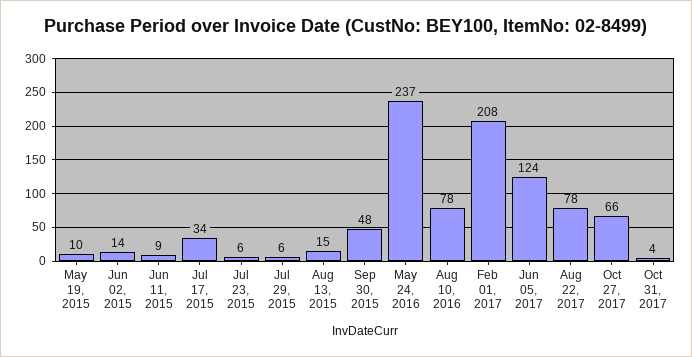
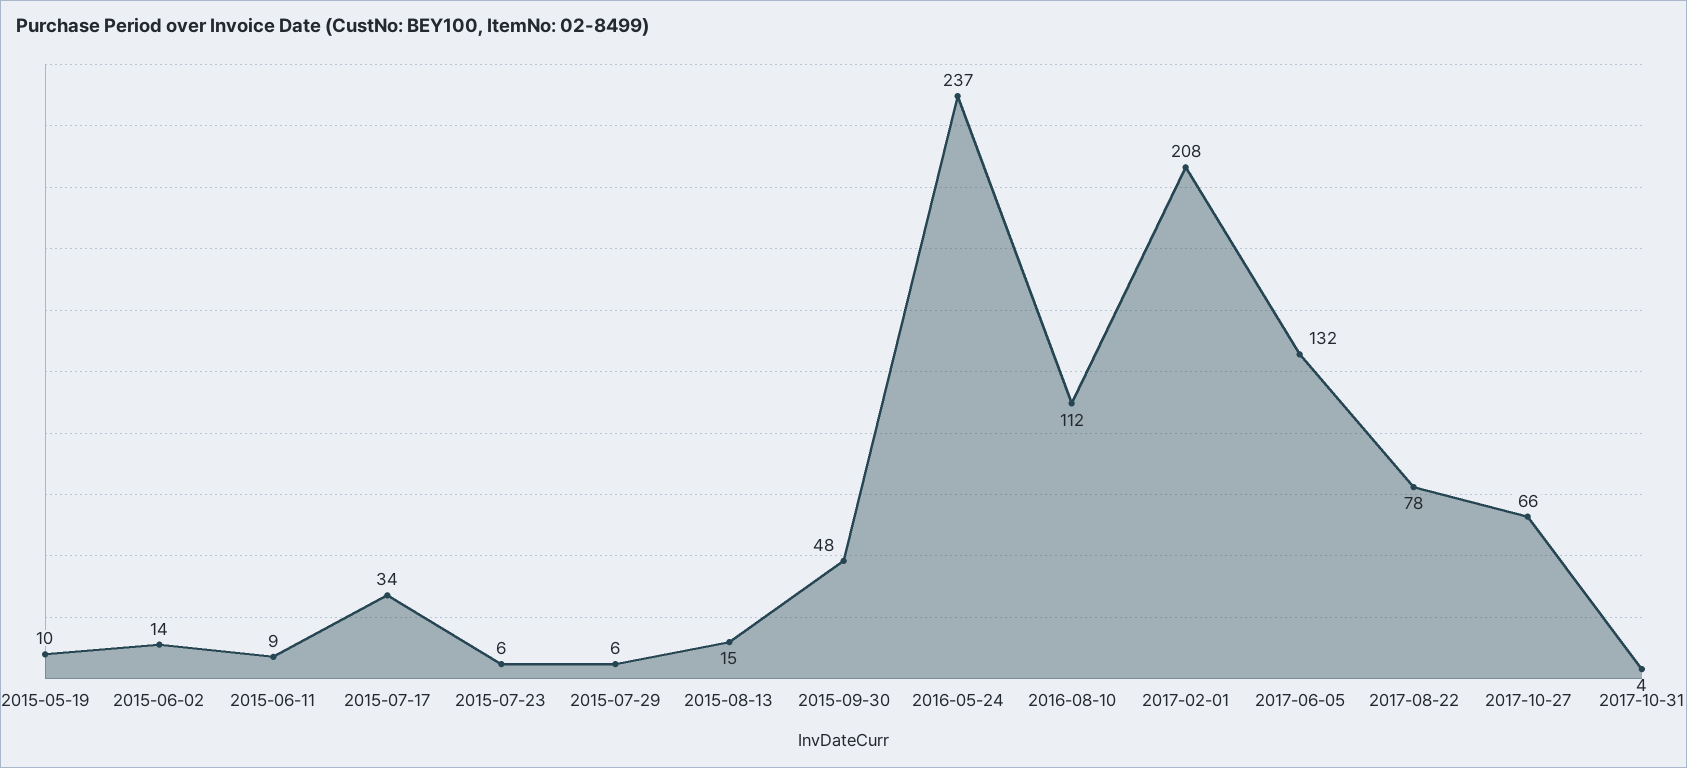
Aug 10, 2016: 78 -> 112
Jun 05, 2017: 124 -> 132

